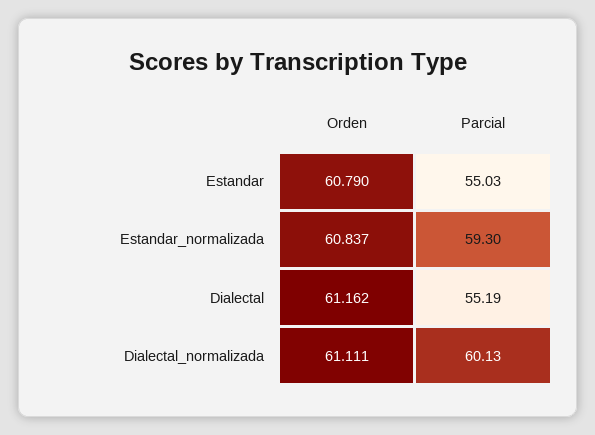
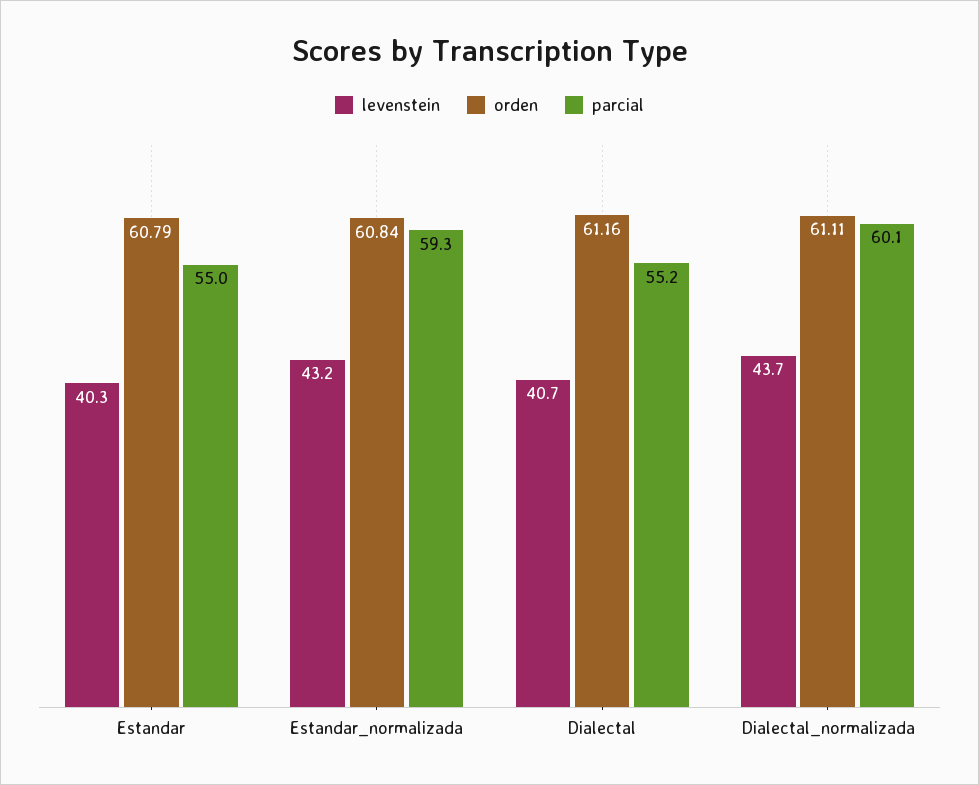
levenstein, Estandar: none -> 40.3
levenstein, Estandar_normalizada: none -> 43.2
levenstein, Dialectal: none -> 40.7
levenstein, Dialectal_normalizada: none -> 43.7

